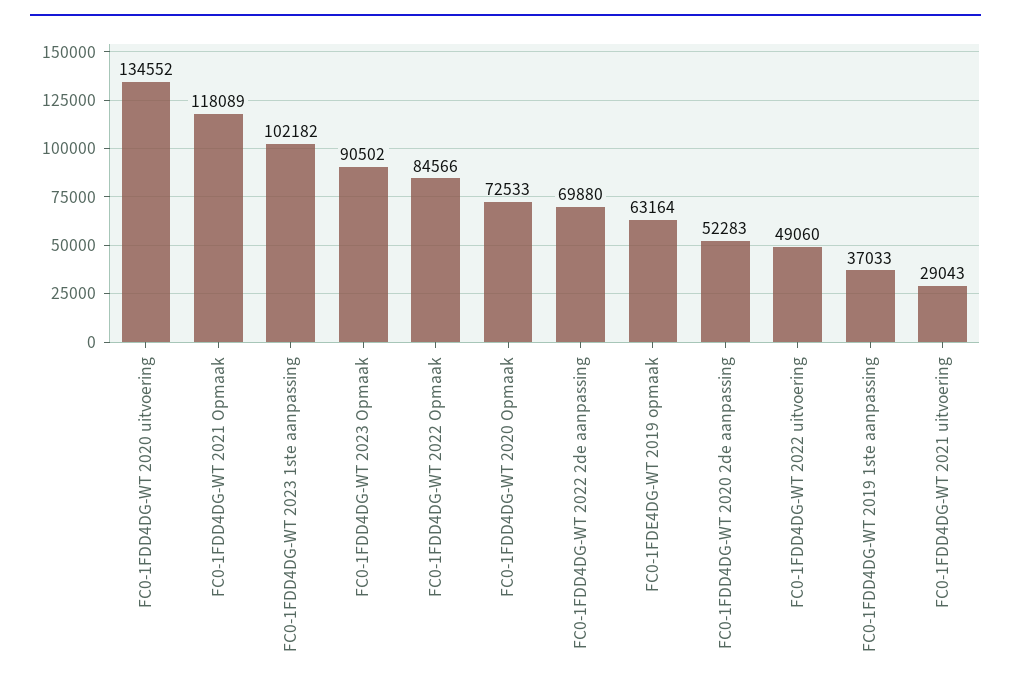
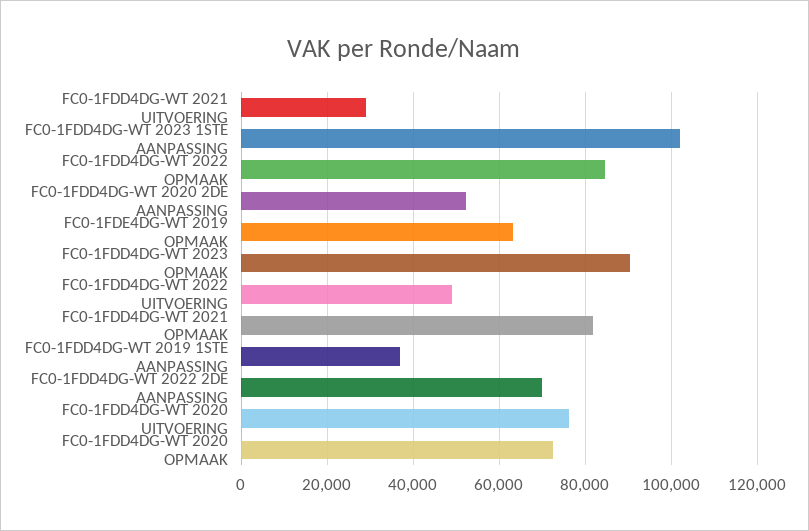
FC0-1FDD4DG-WT 2020 uitvoering: 134552 -> 76000
FC0-1FDD4DG-WT 2021 Opmaak: 118089 -> 82000

